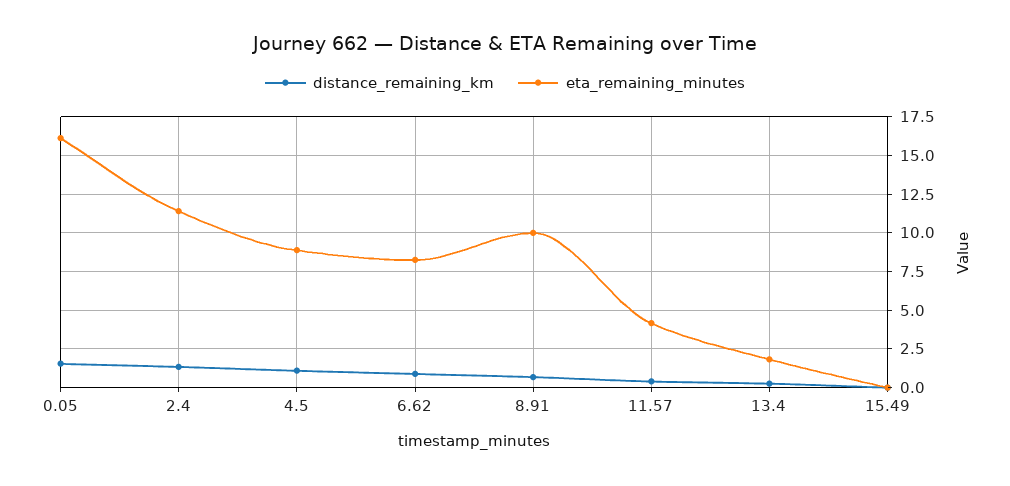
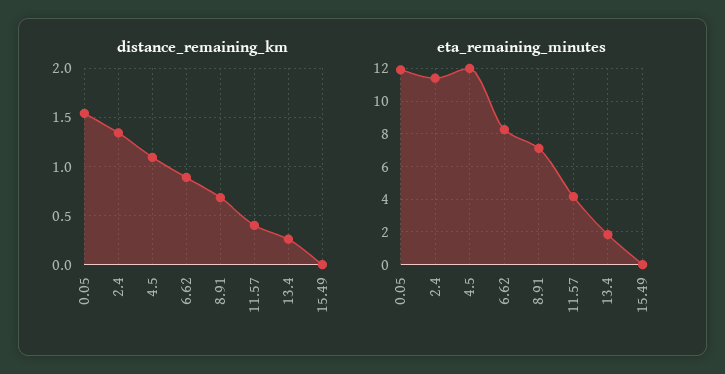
eta_remaining_minutes, 0.05: 16 -> 12
eta_remaining_minutes, 4.5: 9 -> 12
eta_remaining_minutes, 8.91: 10 -> 7

